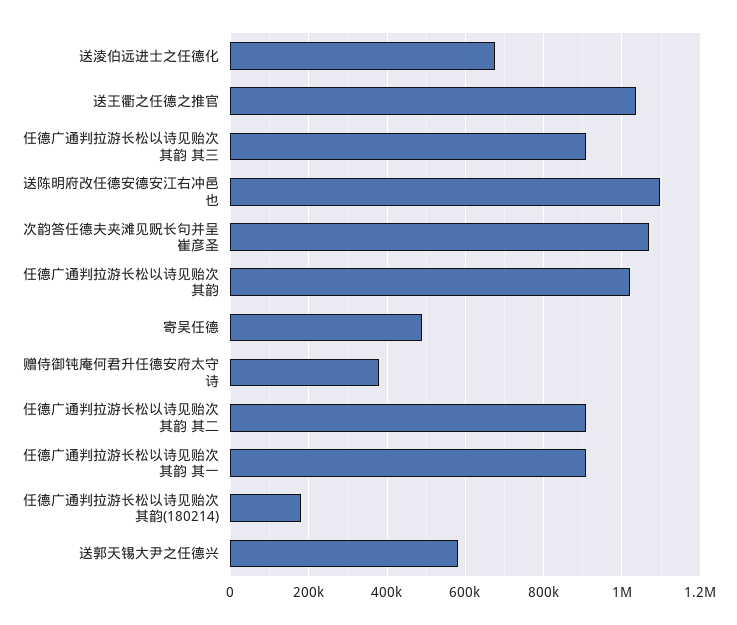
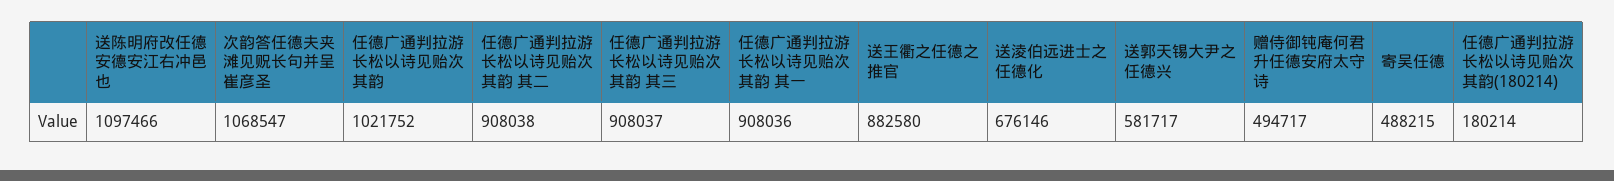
送王衢之任德之推官: 1040000 -> 882580
赠侍御钝庵何君升任德安府太守诗: 380000 -> 494717

